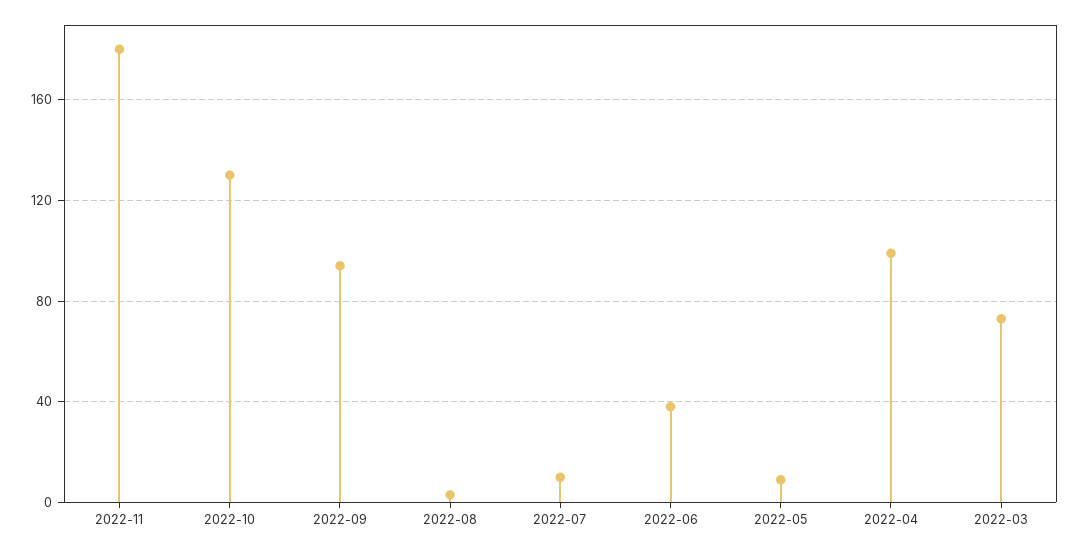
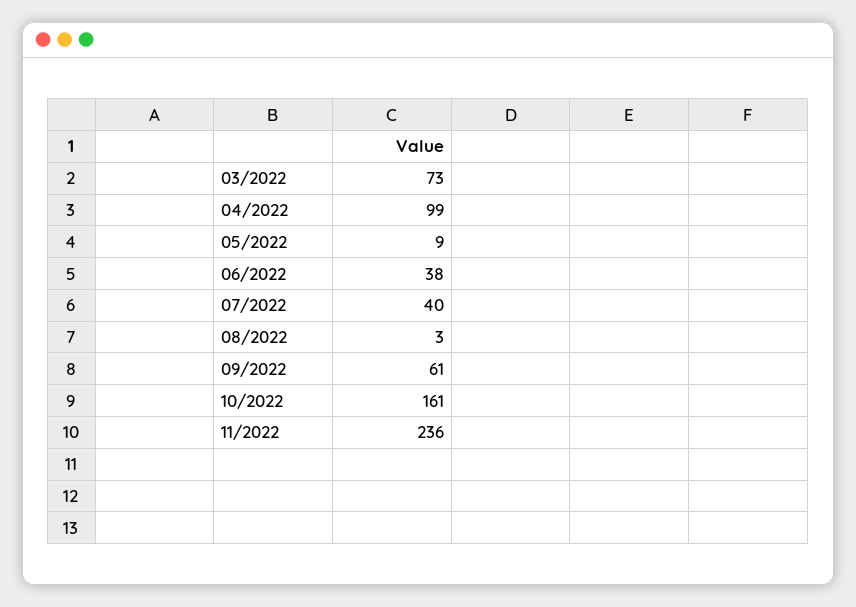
2022-11: 180 -> 236
2022-10: 130 -> 161
2022-09: 95 -> 61
2022-07: 10 -> 40

